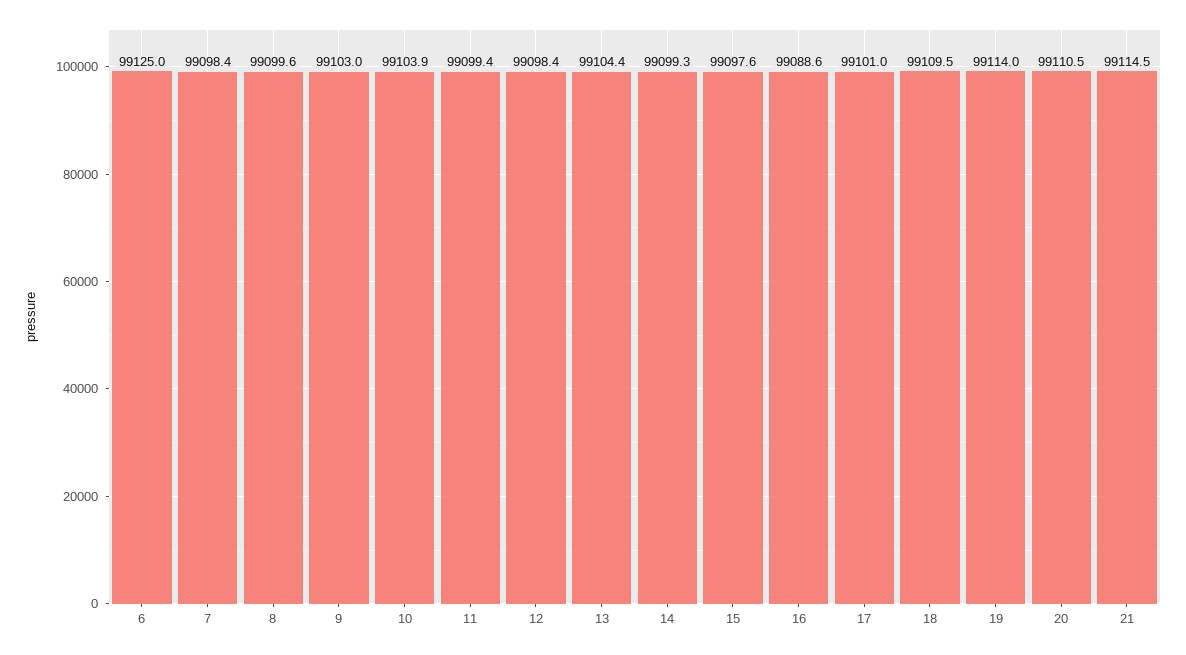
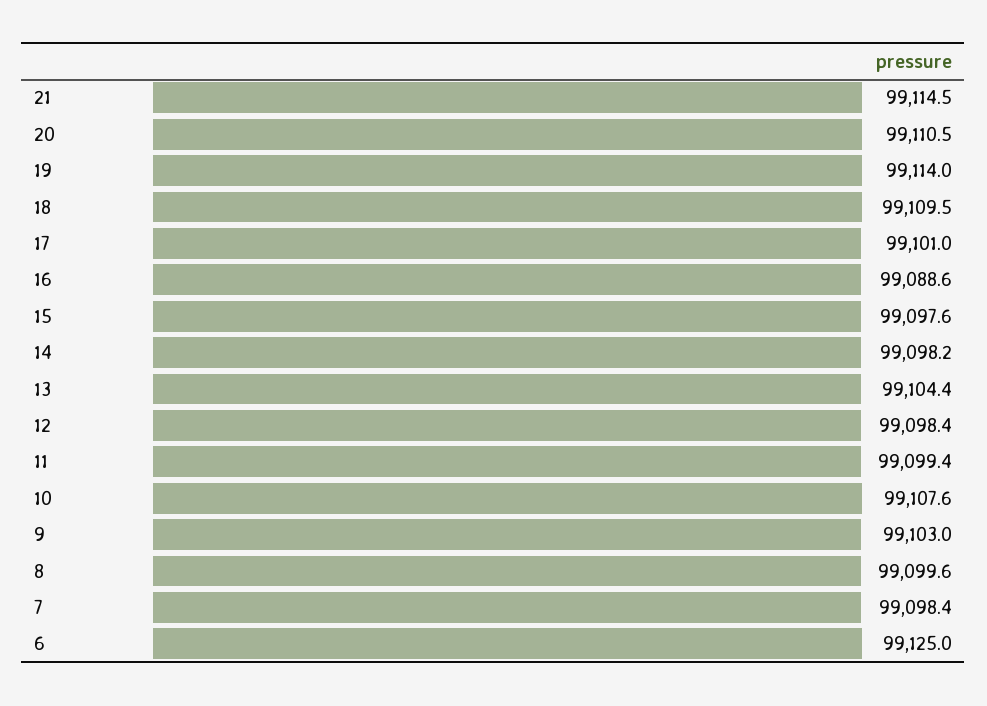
10: 99103.9 -> 99107.6
14: 99099.3 -> 99098.2

